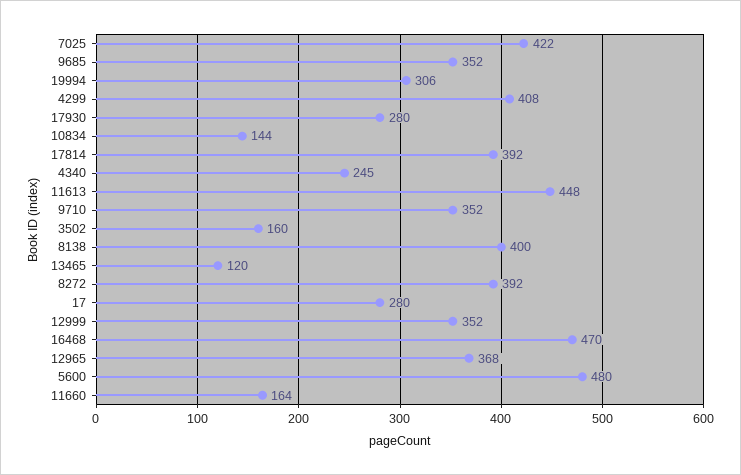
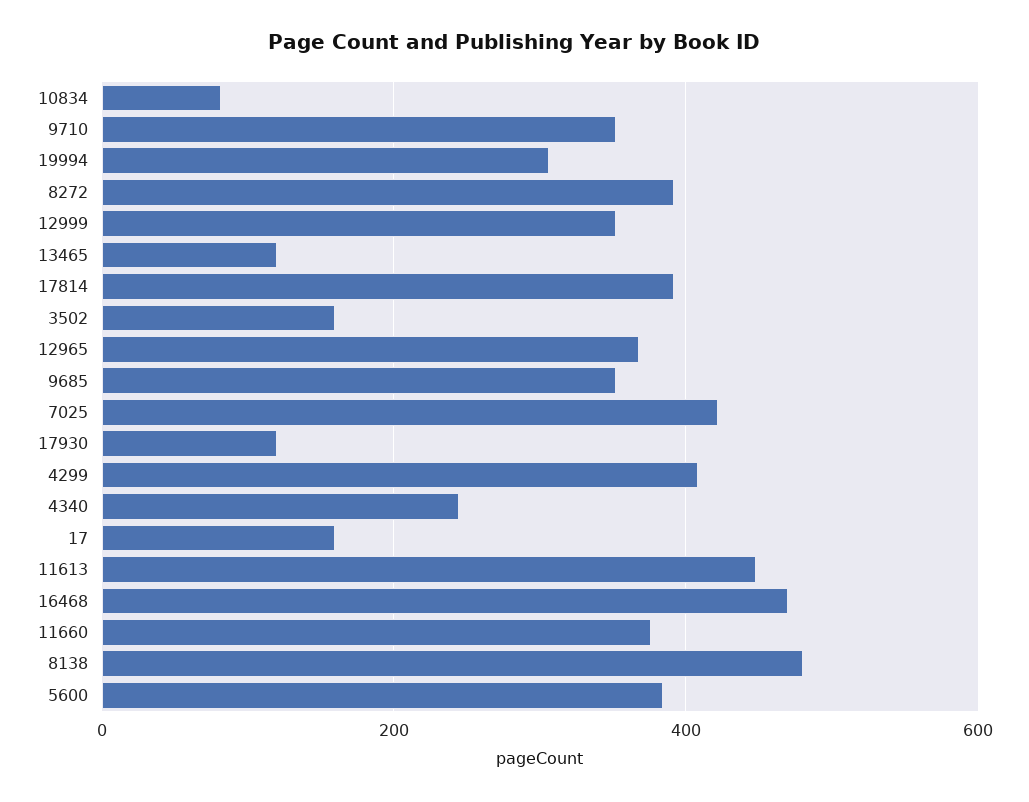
17930: 280 -> 120
10834: 144 -> 80
8138: 400 -> 480
17: 280 -> 160
5600: 480 -> 380
11660: 164 -> 380

